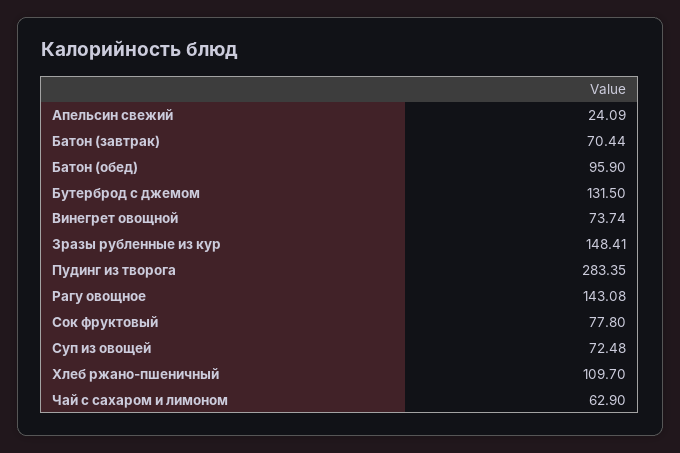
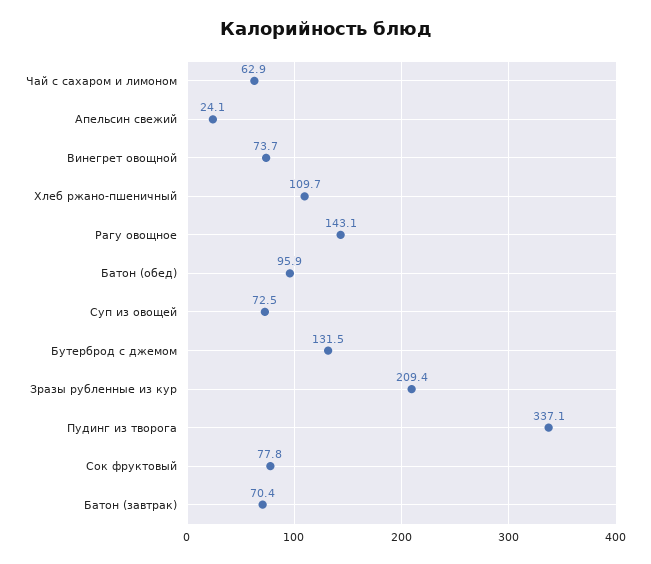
Зразы рубленные из кур: 148.41 -> 209.4
Пудинг из творога: 283.35 -> 337.1

